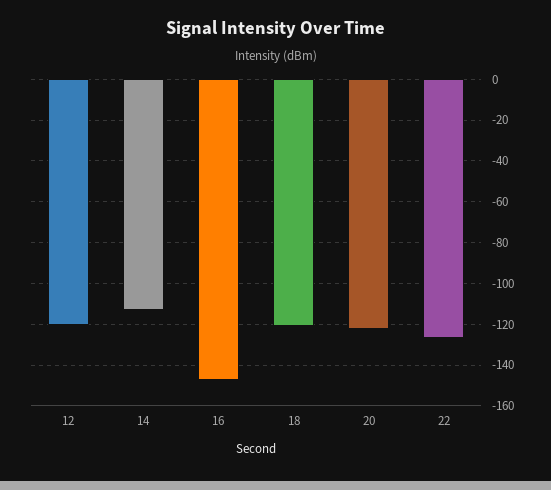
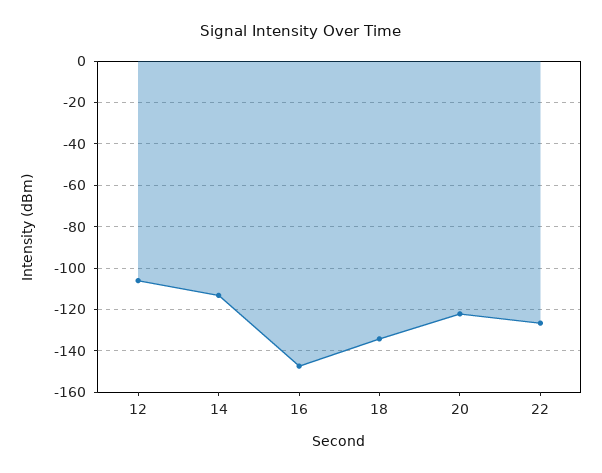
12: -120 -> -105
18: -120 -> -135

